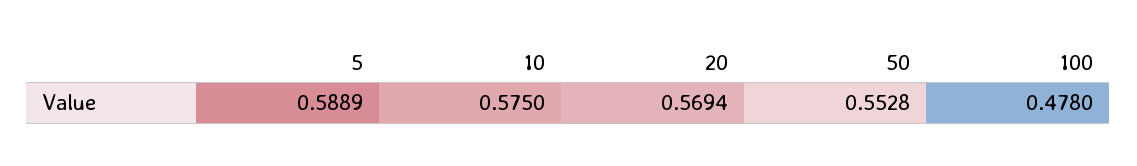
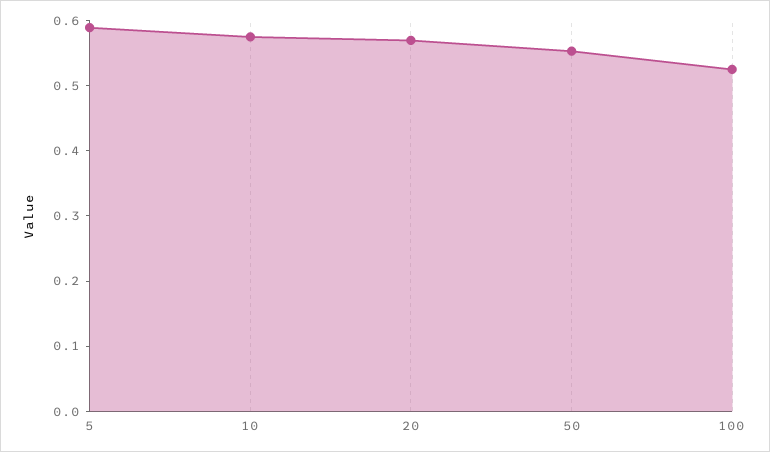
100: 0.478 -> 0.52

